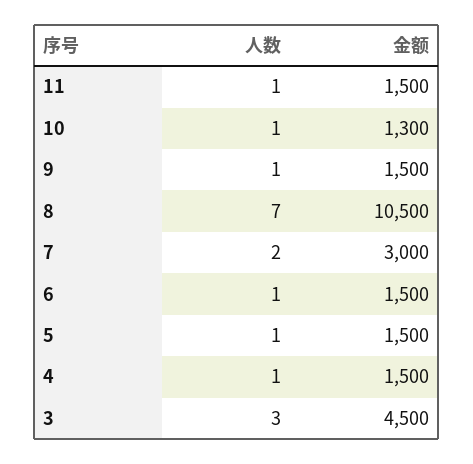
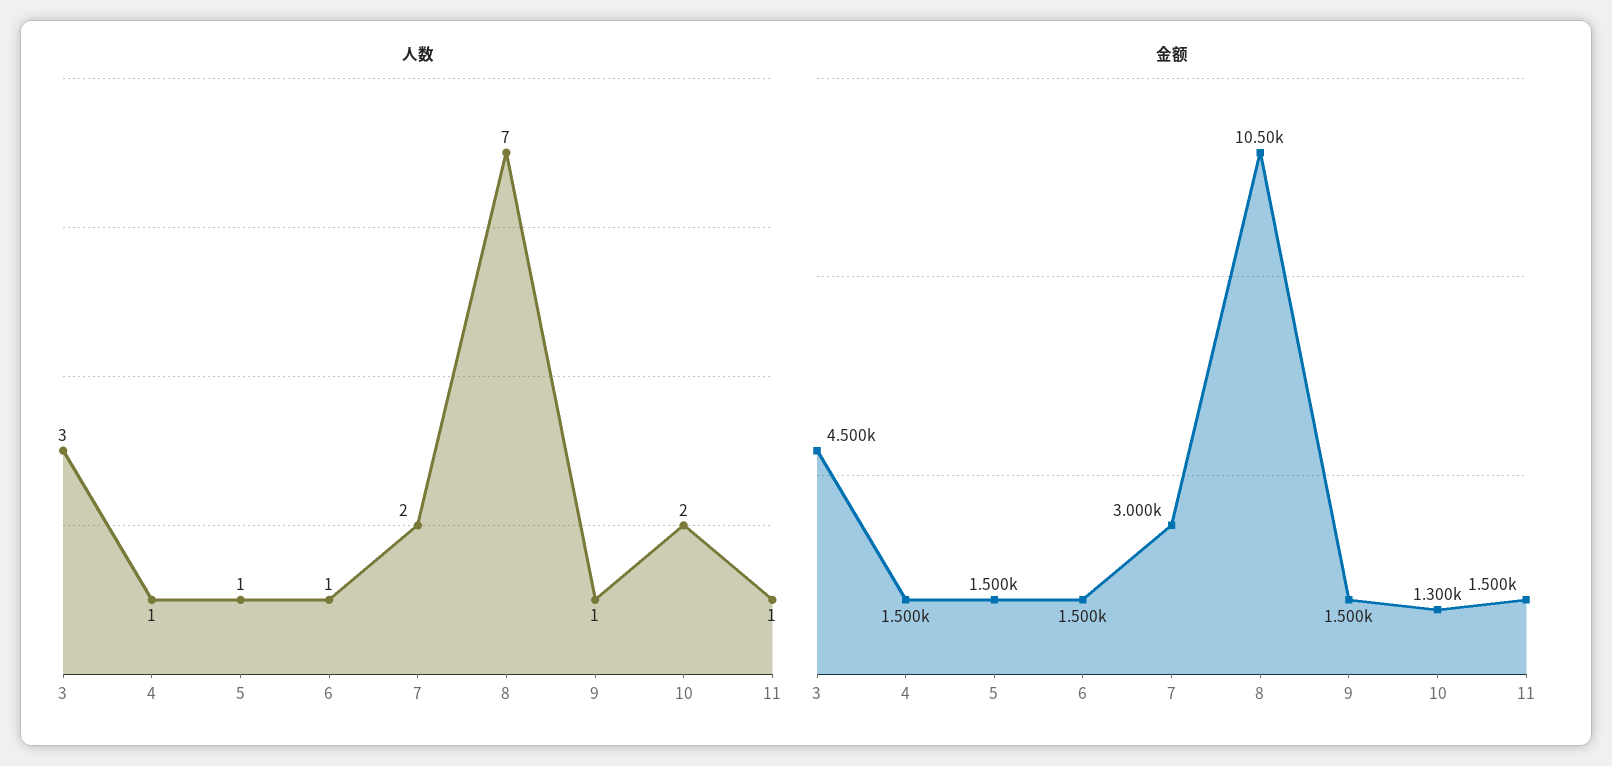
人数, 10: 1 -> 2

